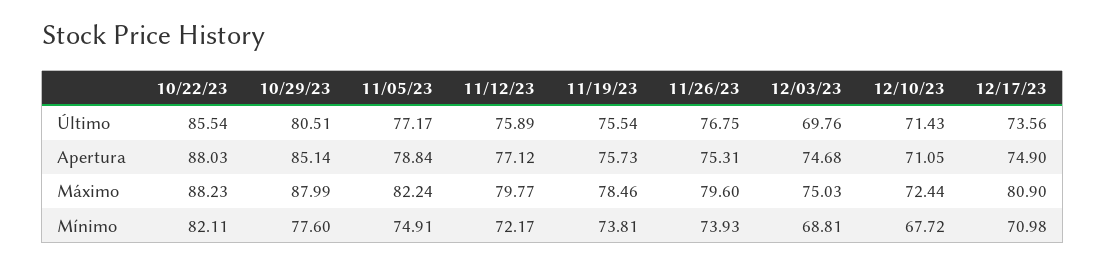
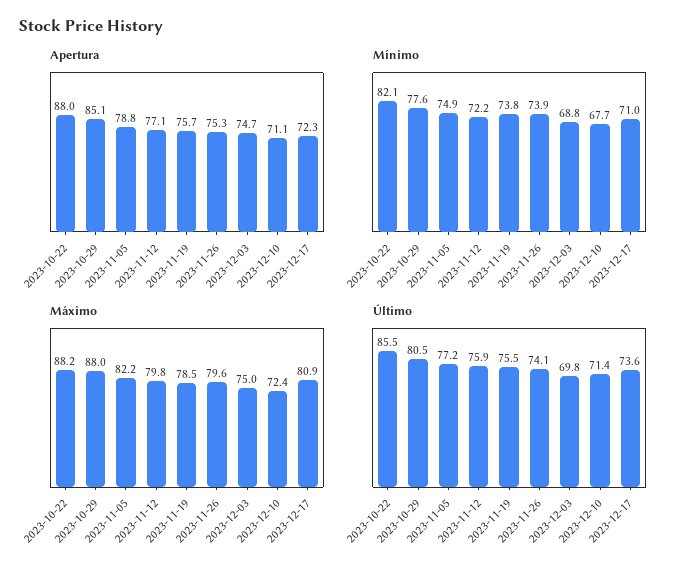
Último, 11/26/23: 76.75 -> 74.1
Apertura, 12/17/23: 74.9 -> 72.3

